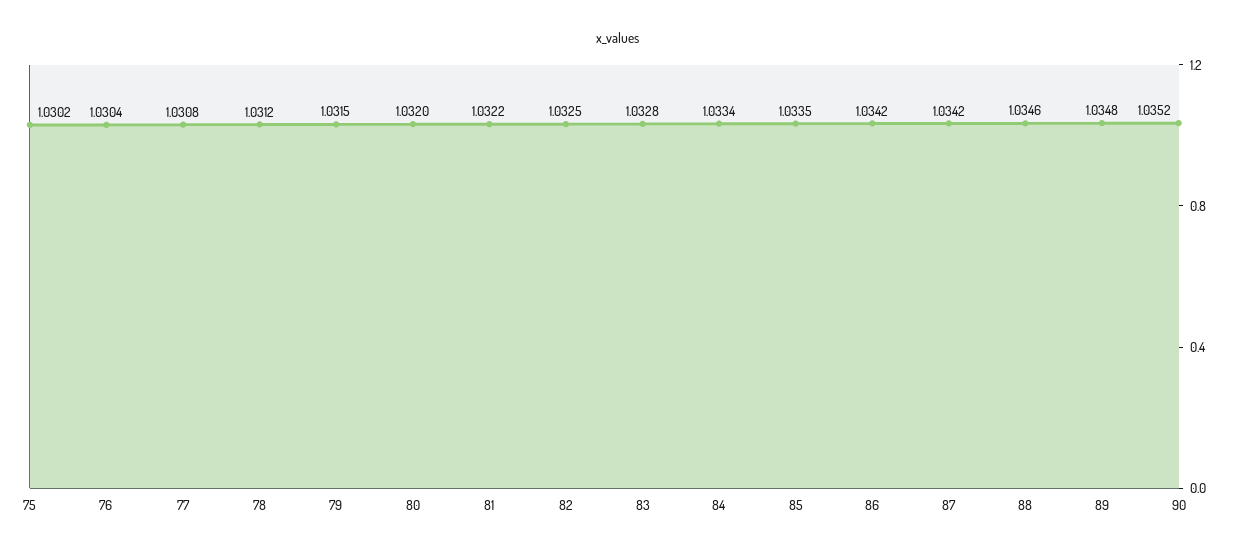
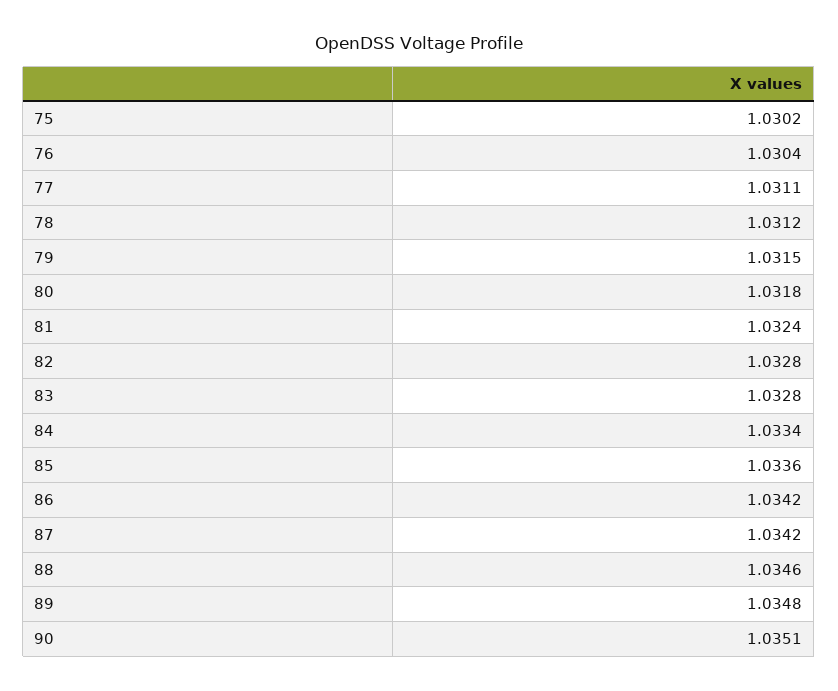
77: 1.0308 -> 1.0311
80: 1.032 -> 1.0318
81: 1.0322 -> 1.0324
82: 1.0325 -> 1.0328
85: 1.0335 -> 1.0336
90: 1.0352 -> 1.0351

